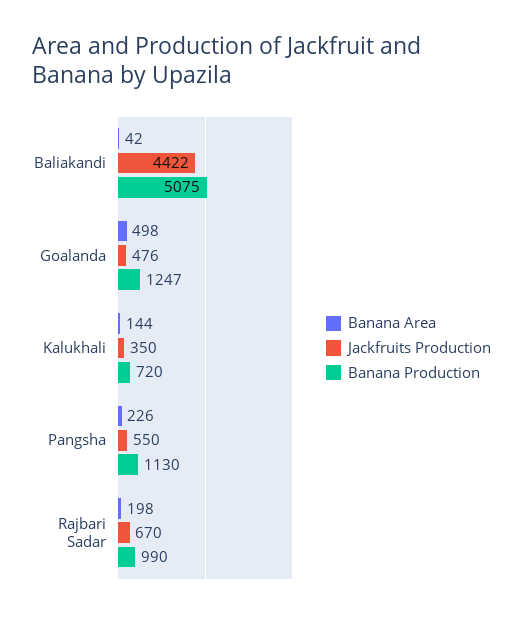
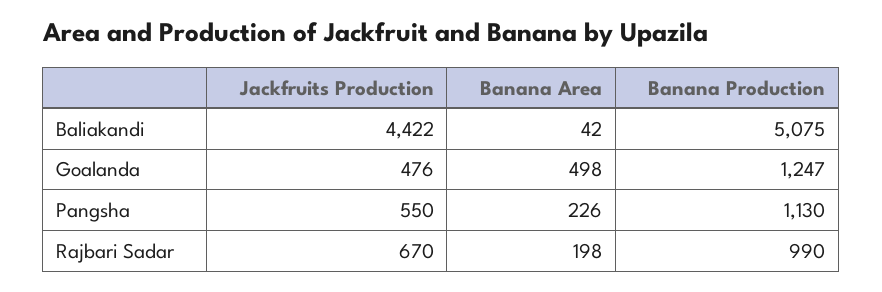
Banana Area, Kalukhali: 144 -> none
Jackfruits Production, Kalukhali: 350 -> none
Banana Production, Kalukhali: 720 -> none

